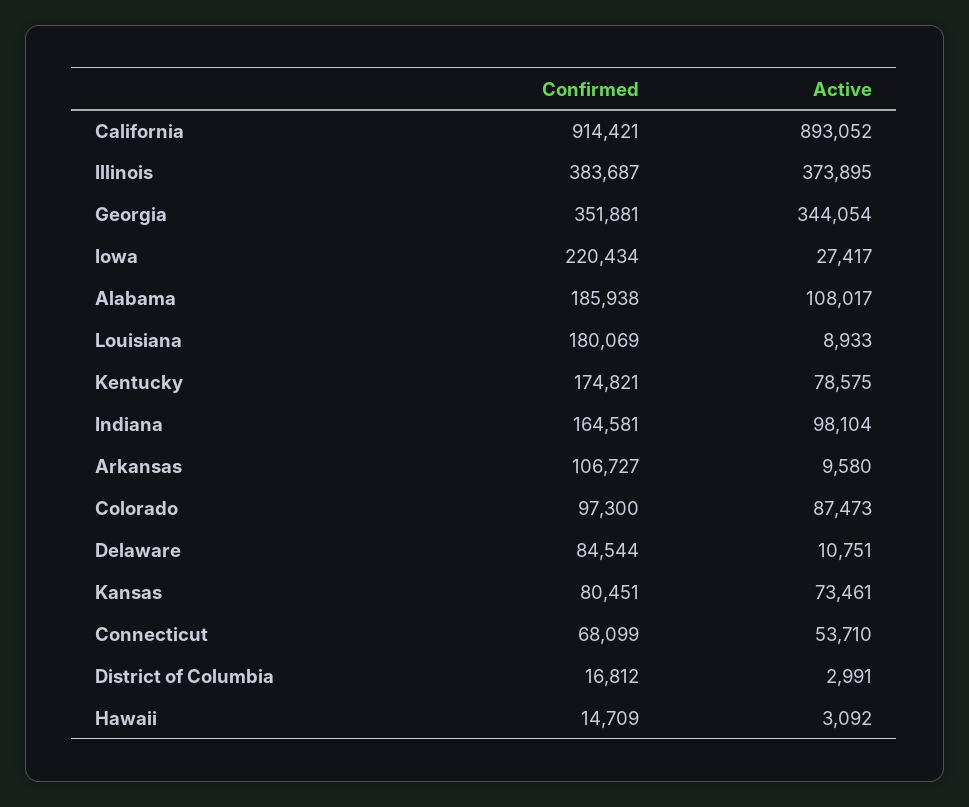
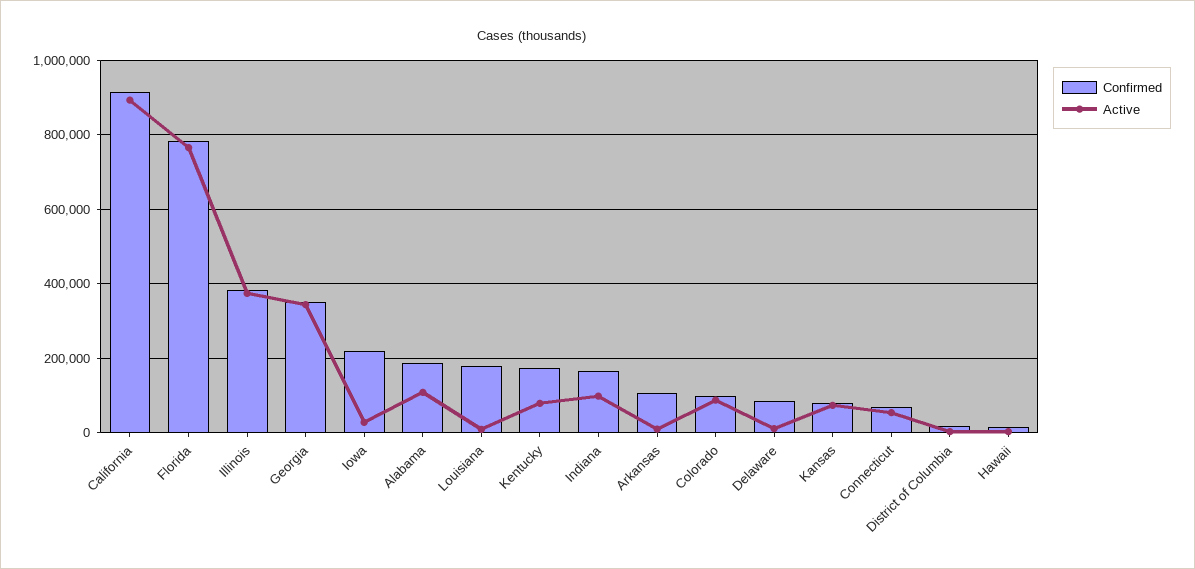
Confirmed, Florida: none -> 780000
Active, Florida: none -> 760000

